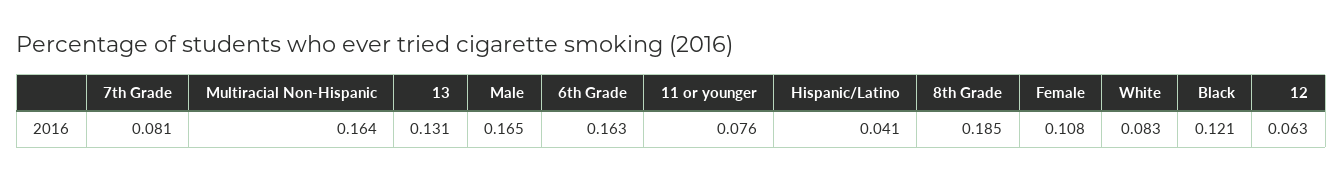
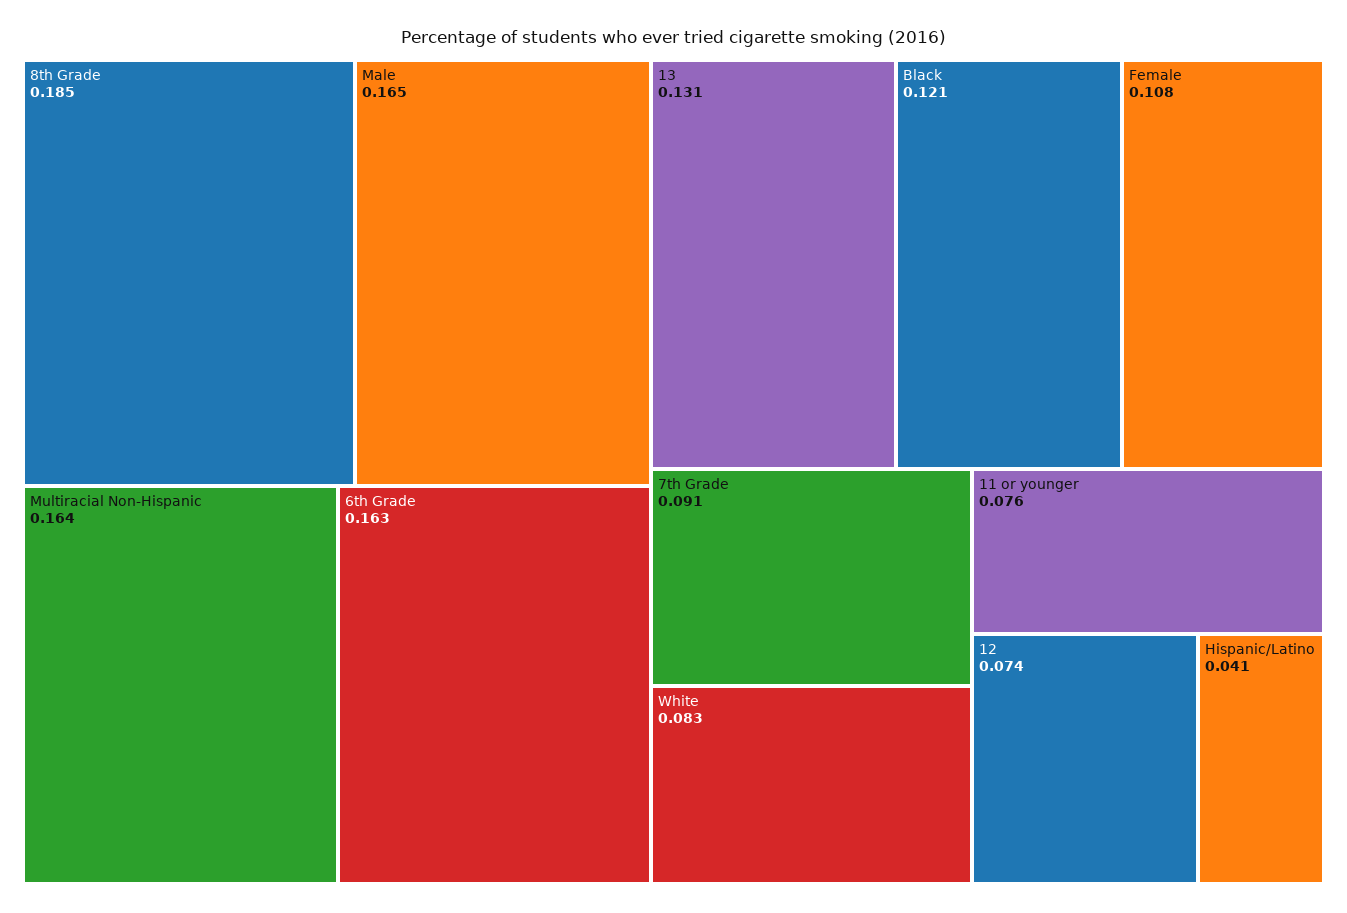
7th Grade: 0.081 -> 0.091
12: 0.063 -> 0.074

